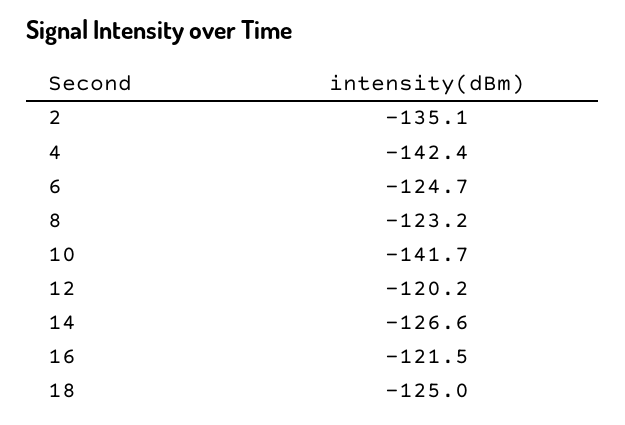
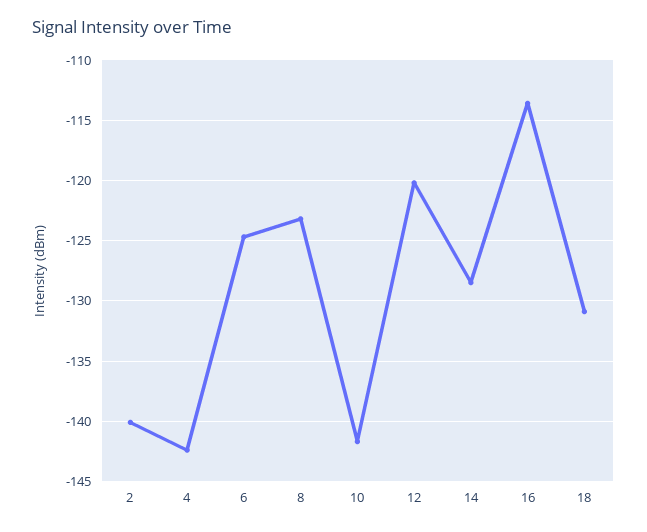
2: -135.1 -> -140
14: -126.6 -> -128.5
16: -121.5 -> -113.5
18: -125 -> -131

